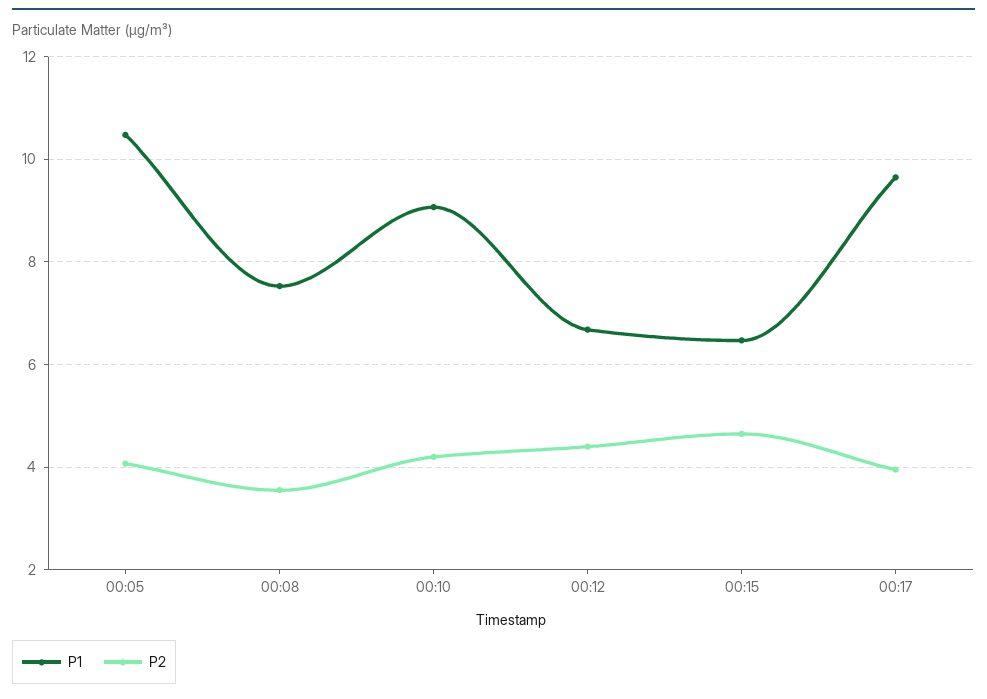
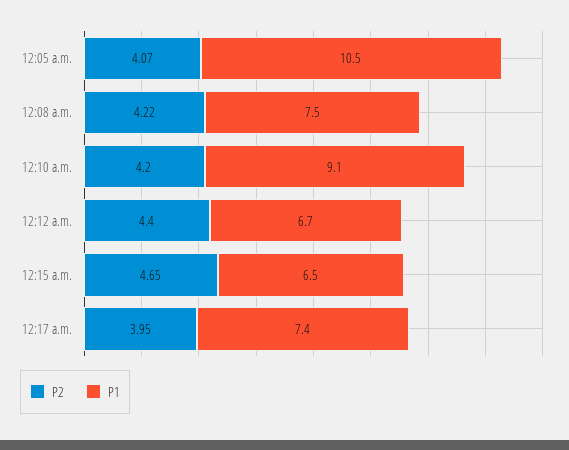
P2, 00:08: 3.6 -> 4.22
P1, 00:17: 9.6 -> 7.4

